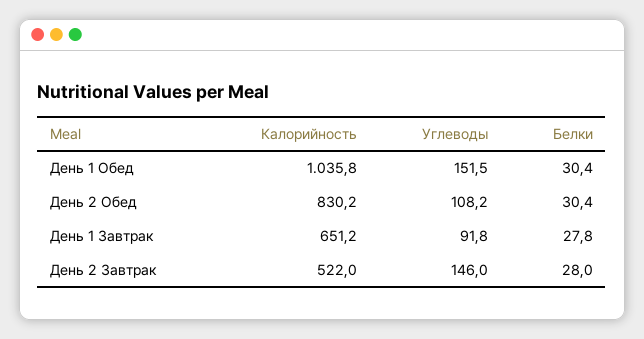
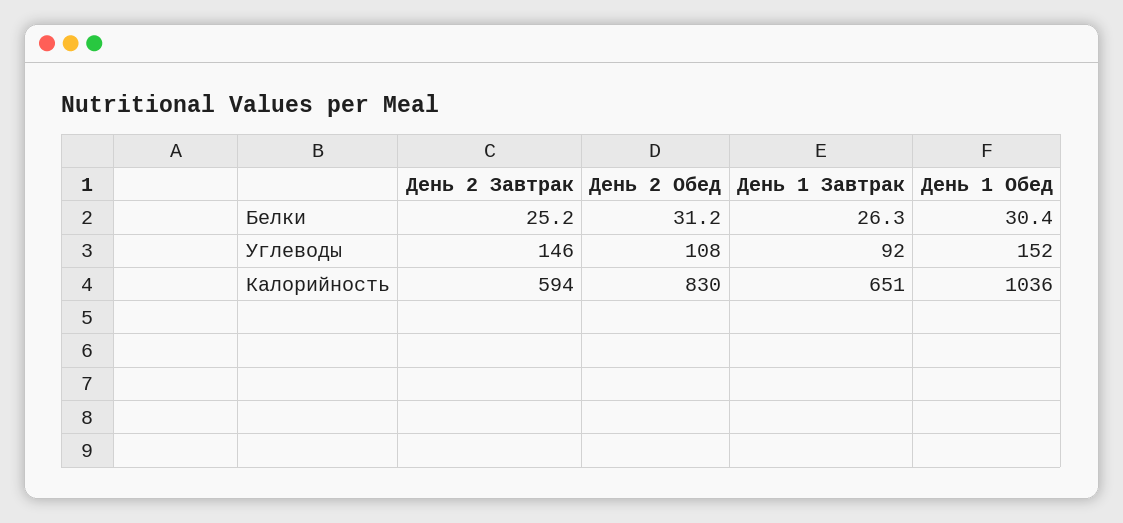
Белки, День 2 Обед: 30.4 -> 31.2
Белки, День 1 Завтрак: 27.8 -> 26.3
Калорийность, День 2 Завтрак: 522 -> 594
Белки, День 2 Завтрак: 28 -> 25.2

